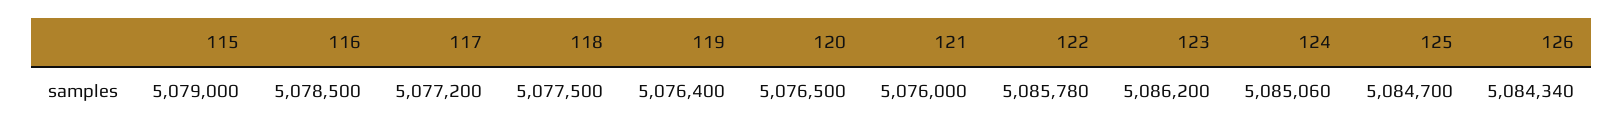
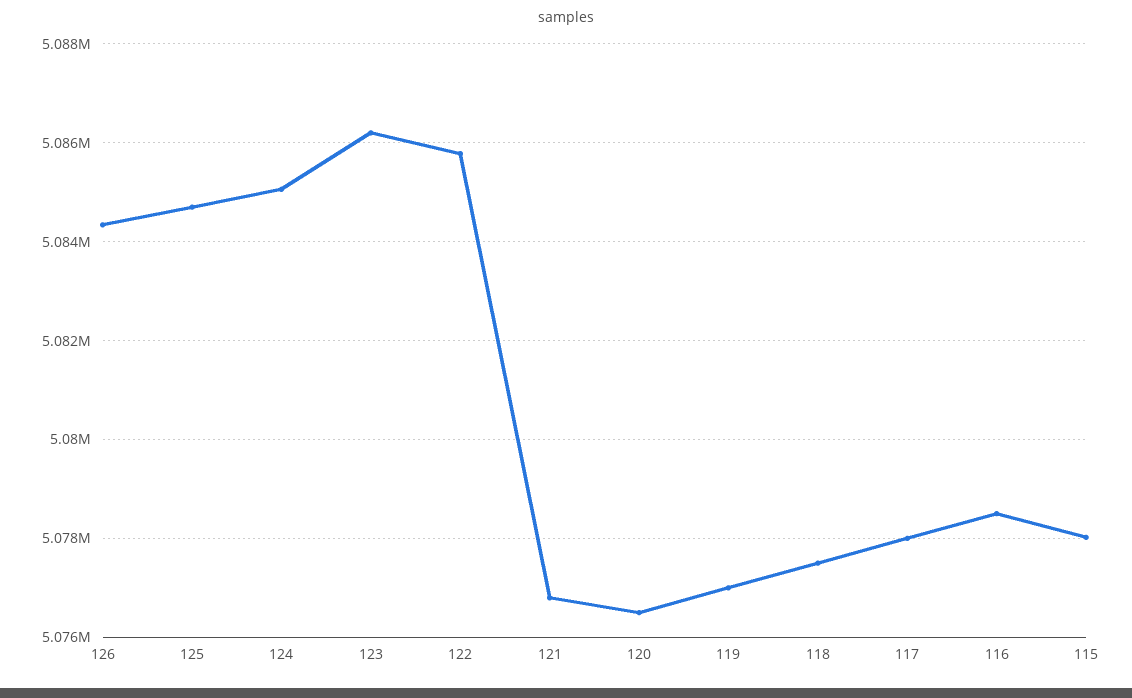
115: 5079000 -> 5078000
117: 5077200 -> 5078000
119: 5076400 -> 5077000
121: 5076000 -> 5076800

